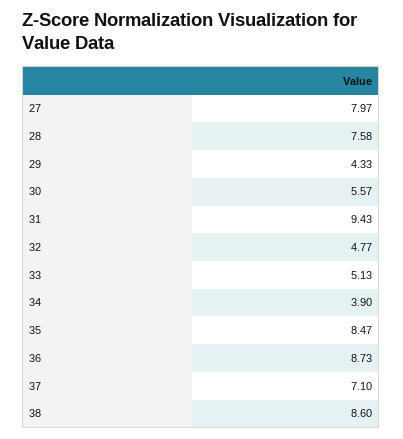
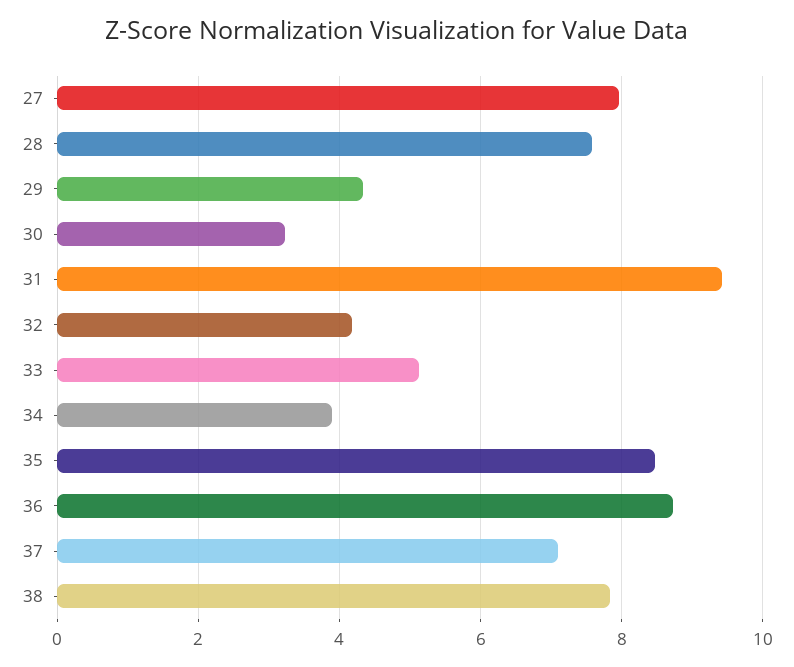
30: 5.57 -> 3.2
32: 4.77 -> 4.2
38: 8.6 -> 7.8

